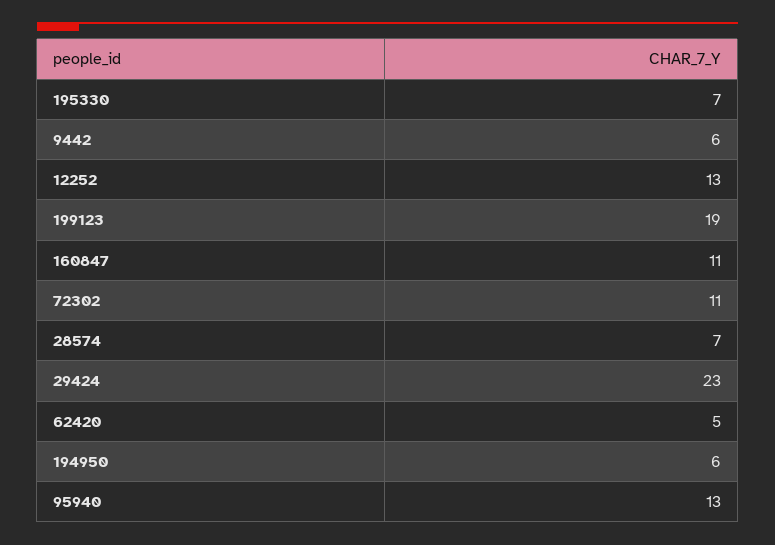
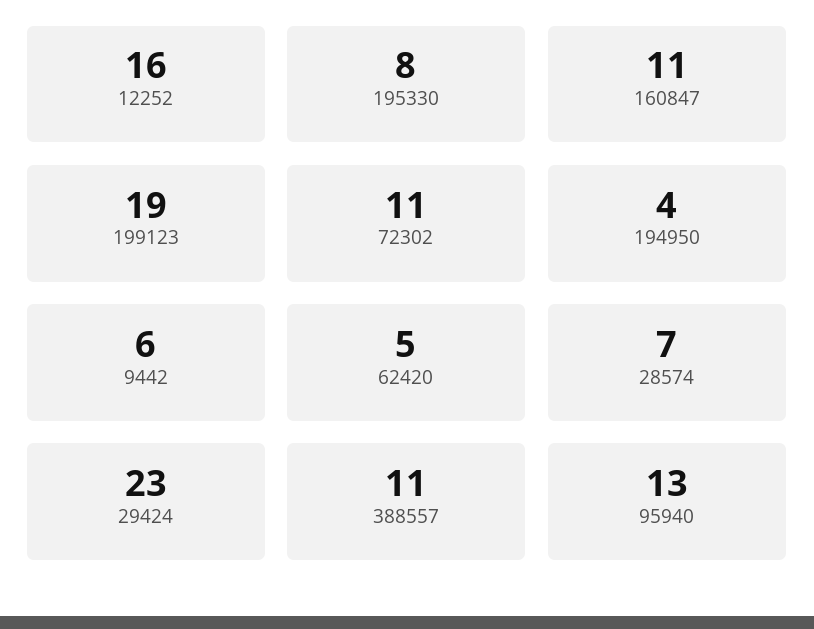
195330: 7 -> 8
12252: 13 -> 16
194950: 6 -> 4
388557: none -> 11

